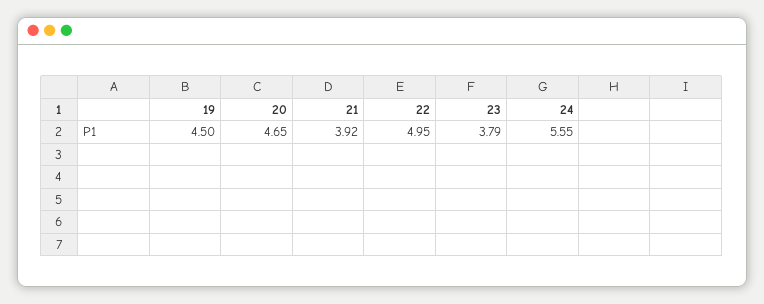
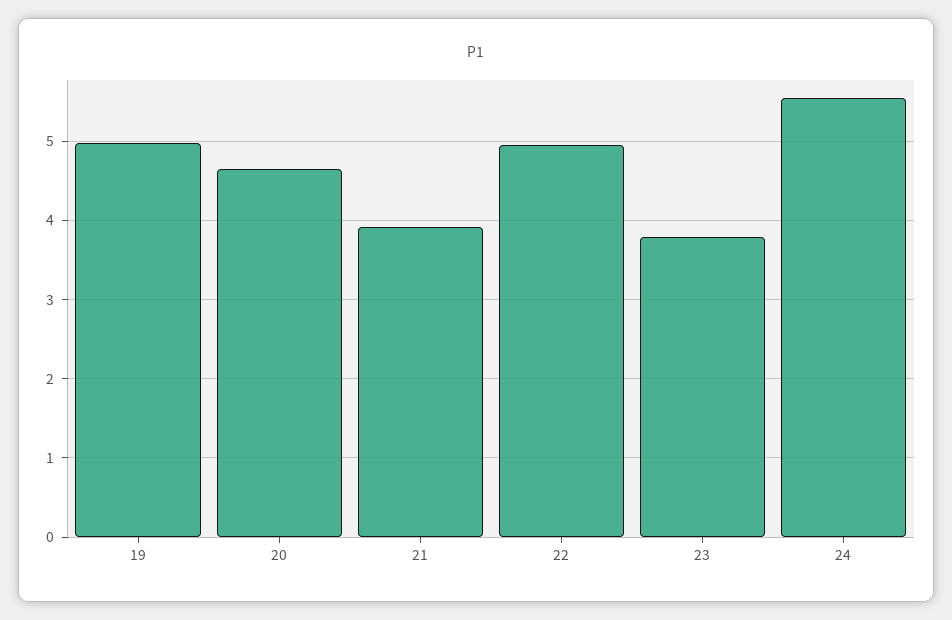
19: 4.5 -> 5

